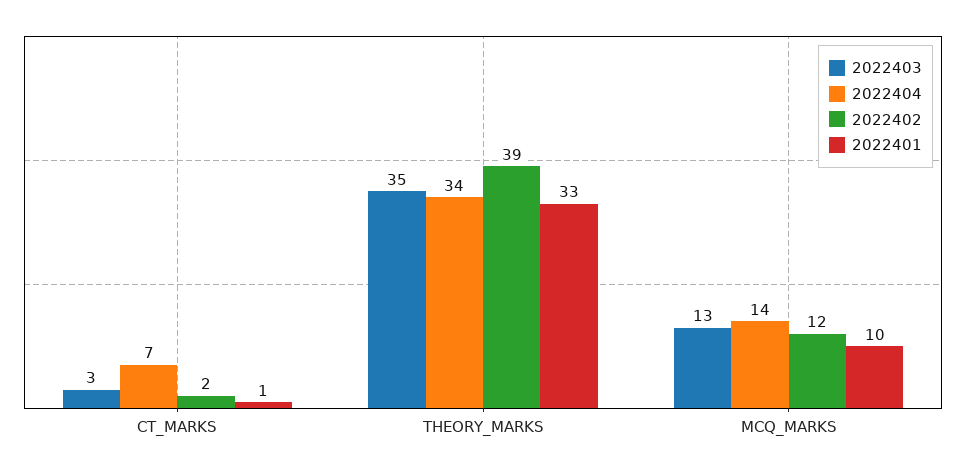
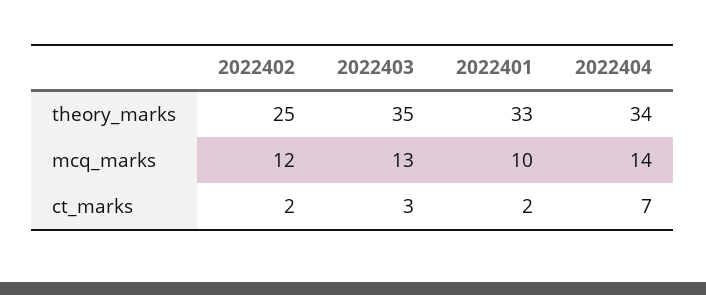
2022401, CT_MARKS: 1 -> 2
2022402, THEORY_MARKS: 39 -> 25

